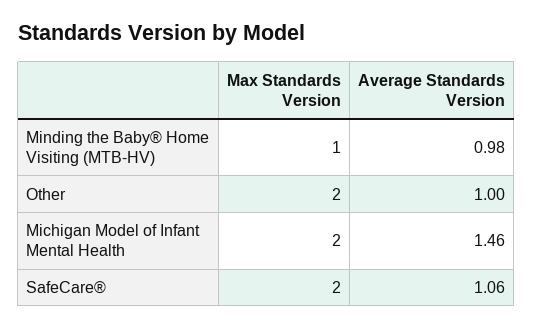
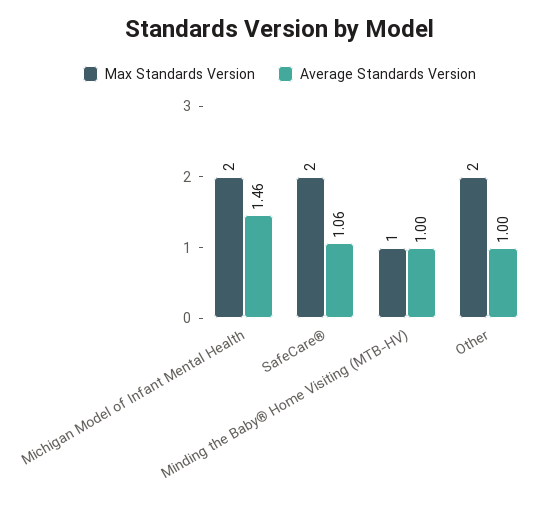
Average Standards Version, Minding the Baby® Home Visiting (MTB-HV): 0.98 -> 1

